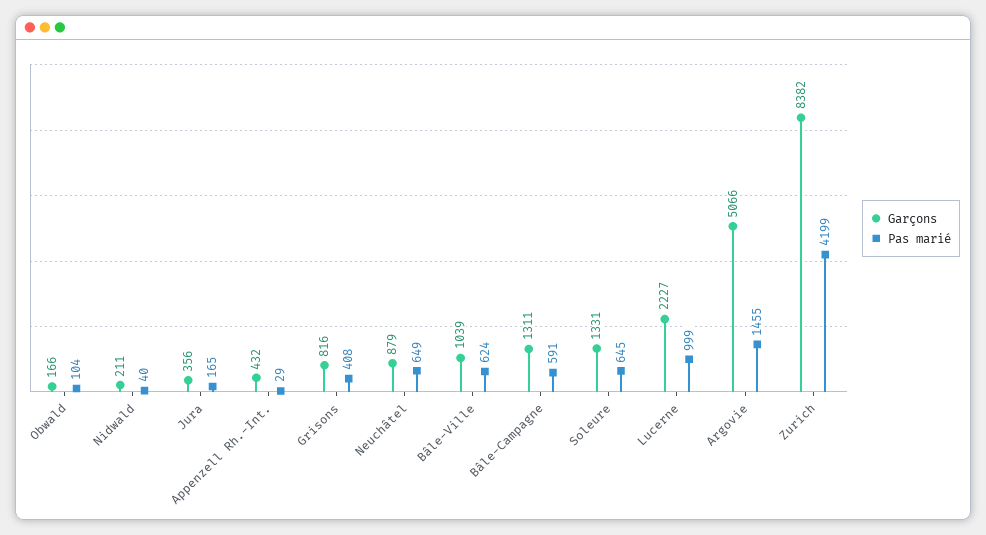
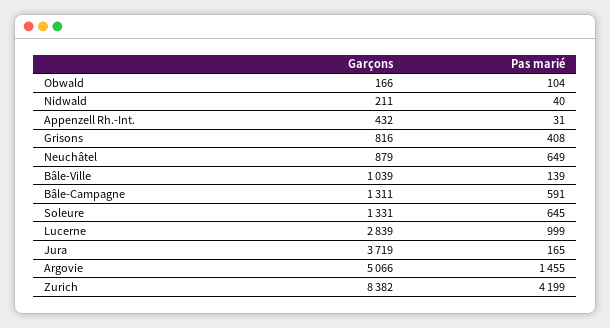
Garçons, Jura: 356 -> 3719
Pas marié, Appenzell Rh.-Int.: 29 -> 31
Pas marié, Bâle-Ville: 624 -> 139
Garçons, Lucerne: 2227 -> 2839

